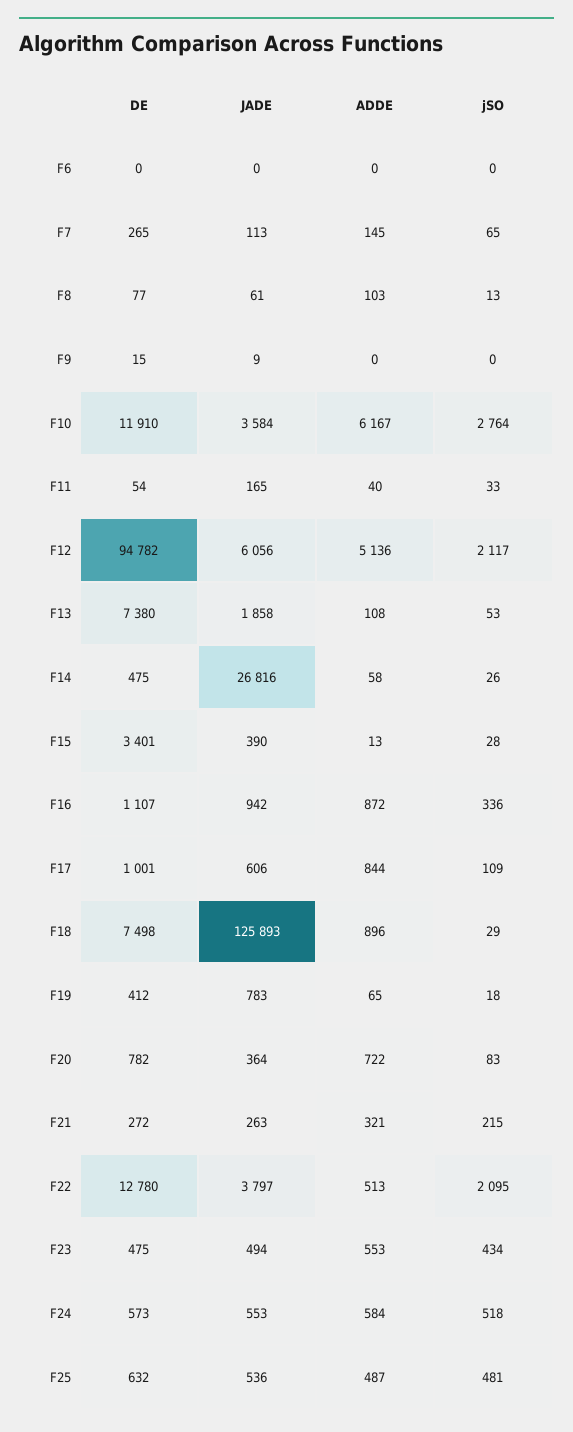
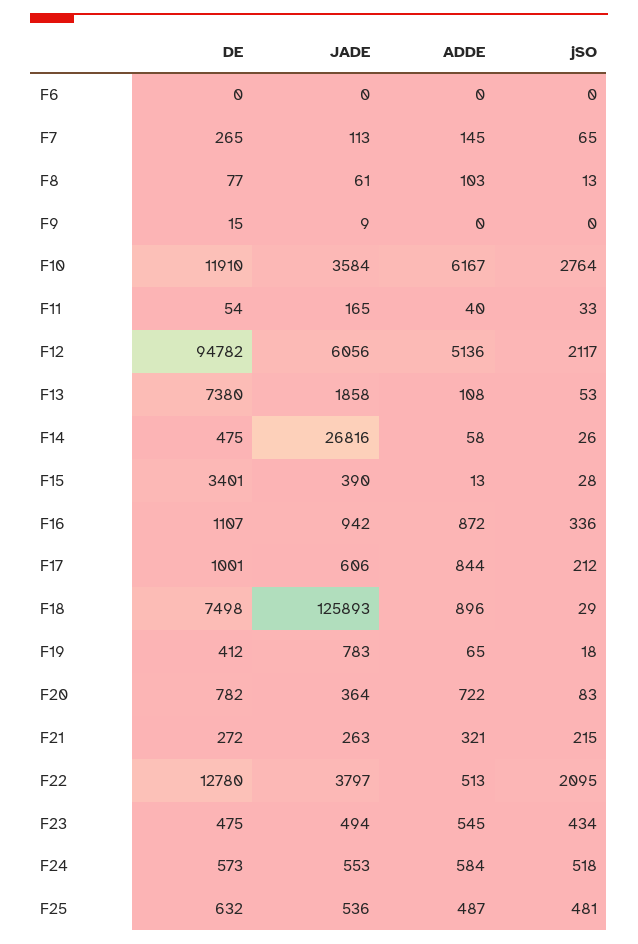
jSO, F17: 109 -> 212
ADDE, F23: 553 -> 545

